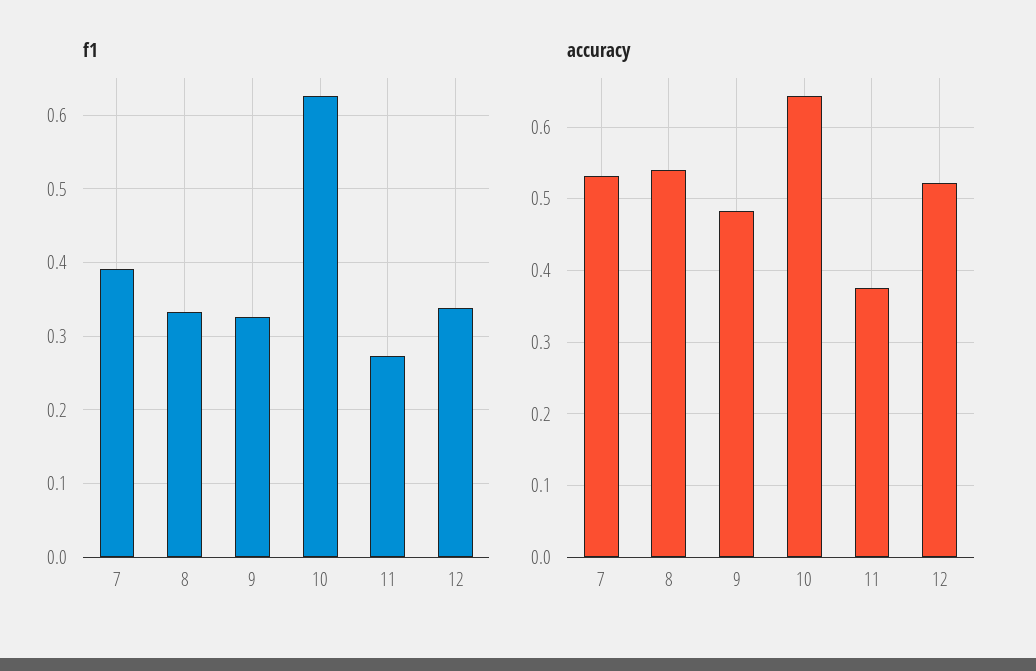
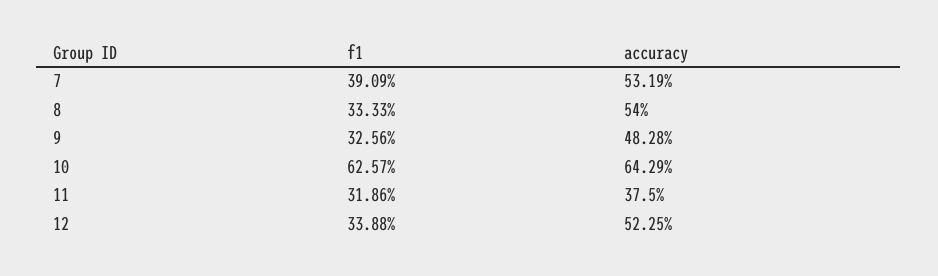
f1, 11: 0.27 -> 0.3186

